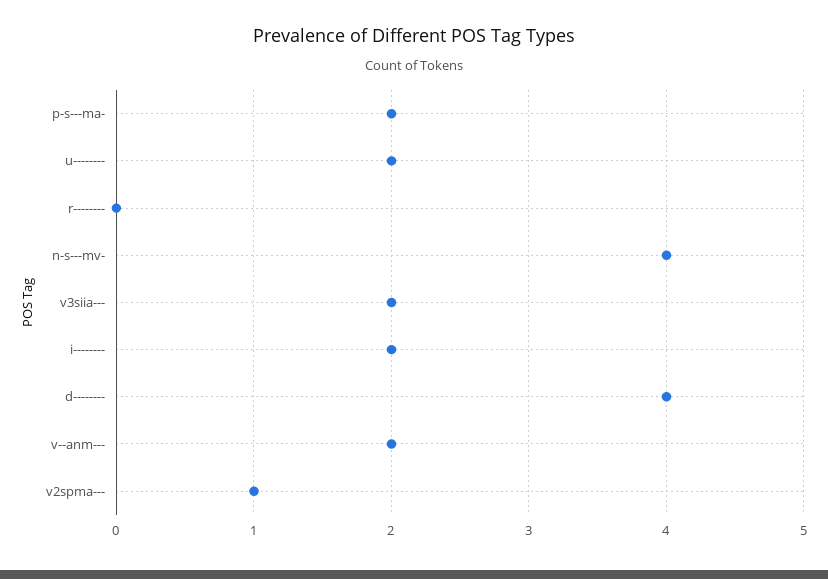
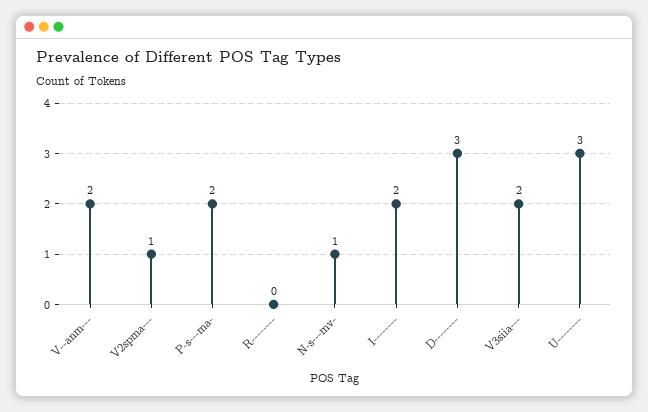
u--------: 2 -> 3
n-s---mv-: 4 -> 1
d--------: 4 -> 3

